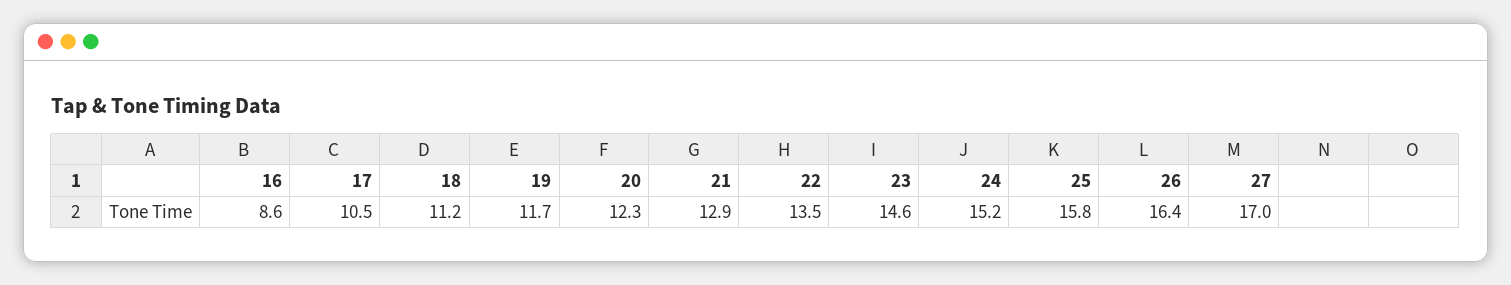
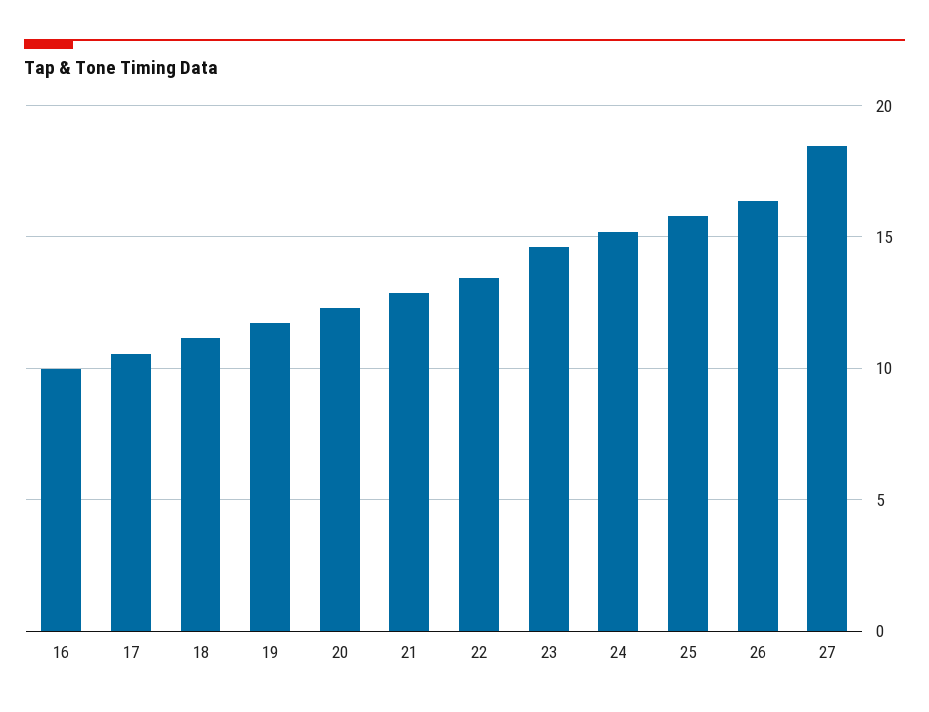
16: 8.6 -> 10
27: 17 -> 18.5

